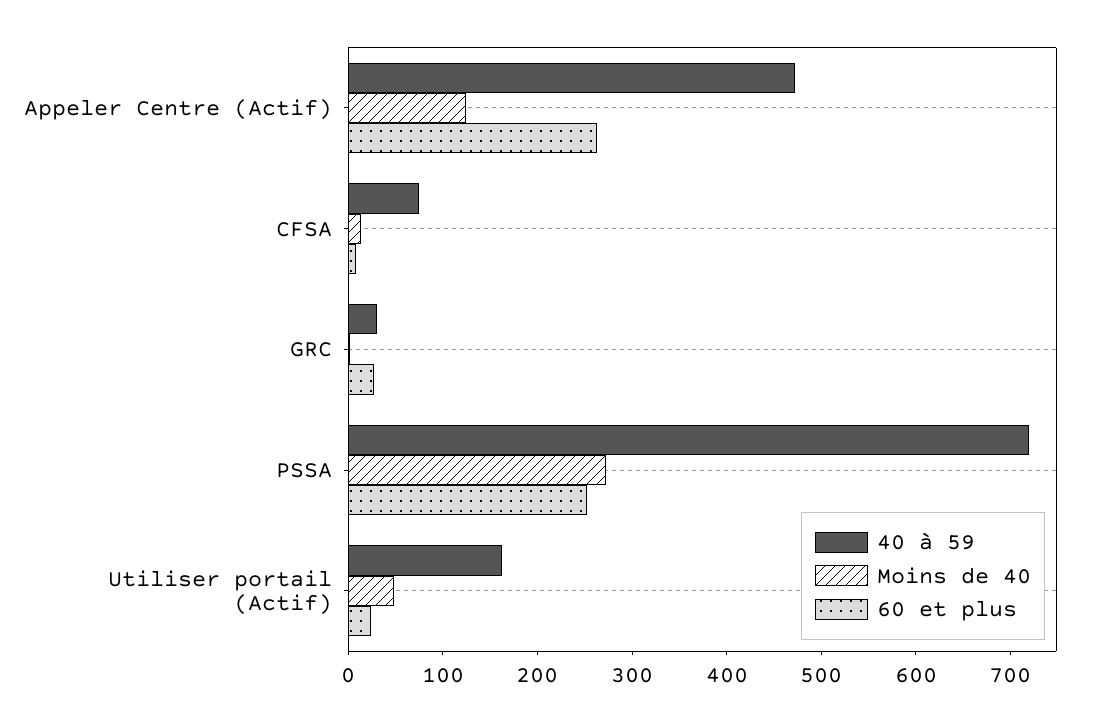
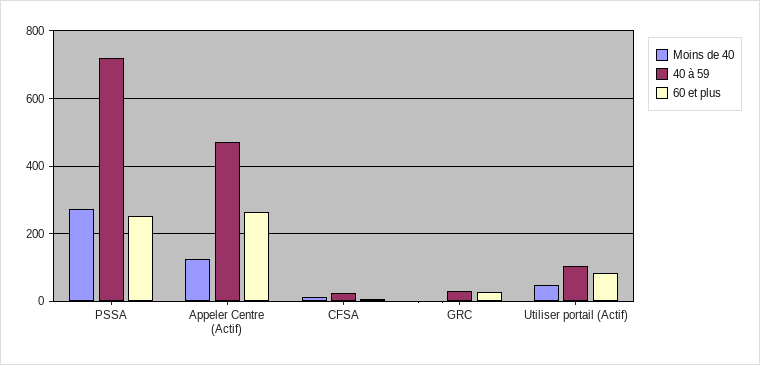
40 à 59, CFSA: 80 -> 20
40 à 59, Utiliser portail (Actif): 160 -> 100
60 et plus, Utiliser portail (Actif): 20 -> 80

